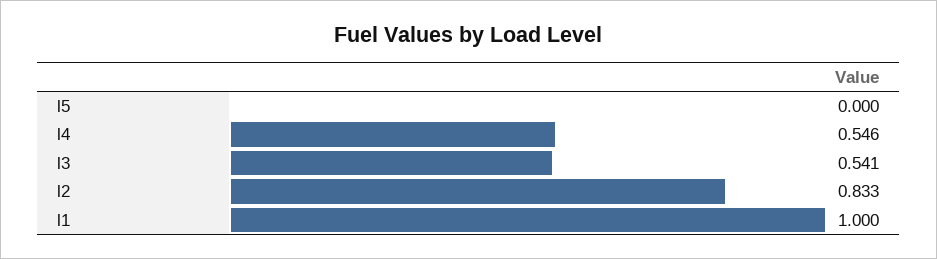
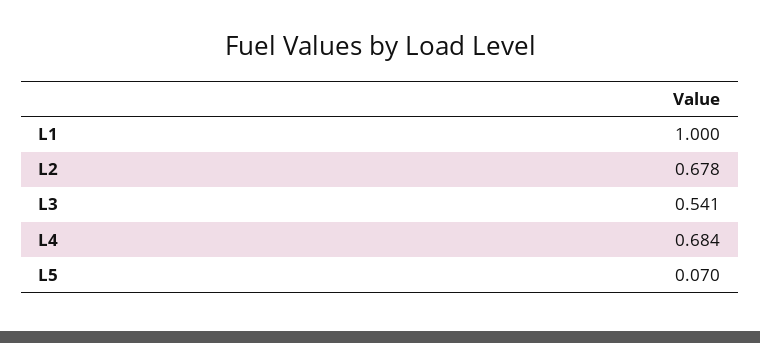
l5: 0 -> 0.07
l4: 0.546 -> 0.684
l2: 0.833 -> 0.678

